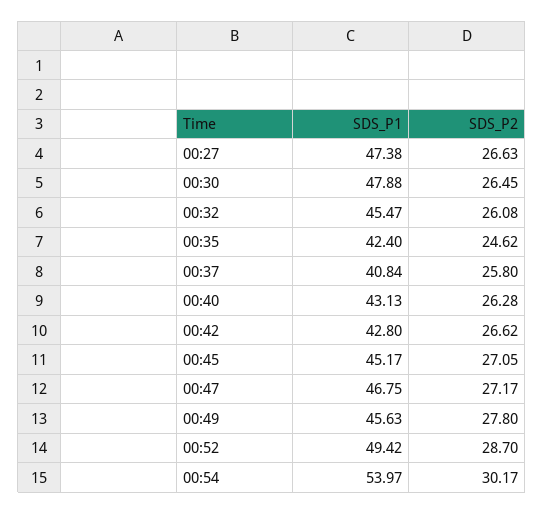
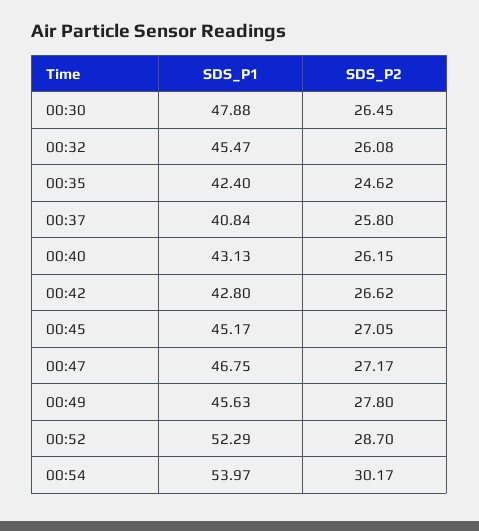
SDS_P1, 00:27: 47.38 -> none
SDS_P2, 00:27: 26.63 -> none
SDS_P2, 00:40: 26.28 -> 26.15
SDS_P1, 00:52: 49.42 -> 52.29

